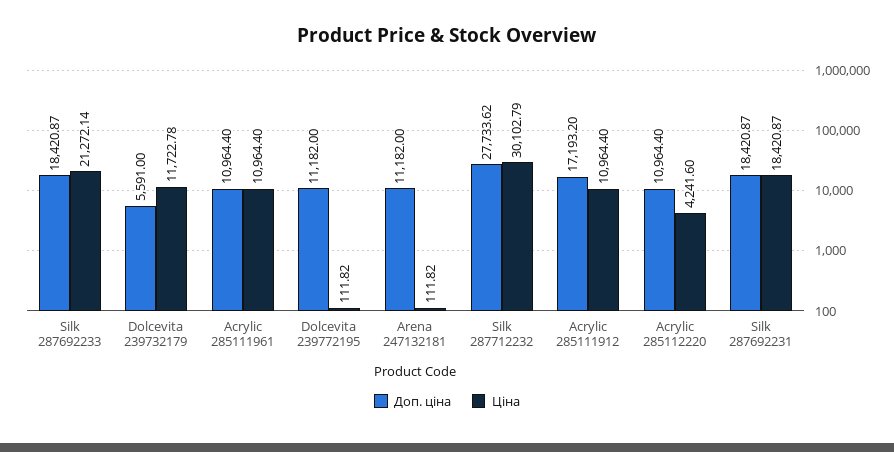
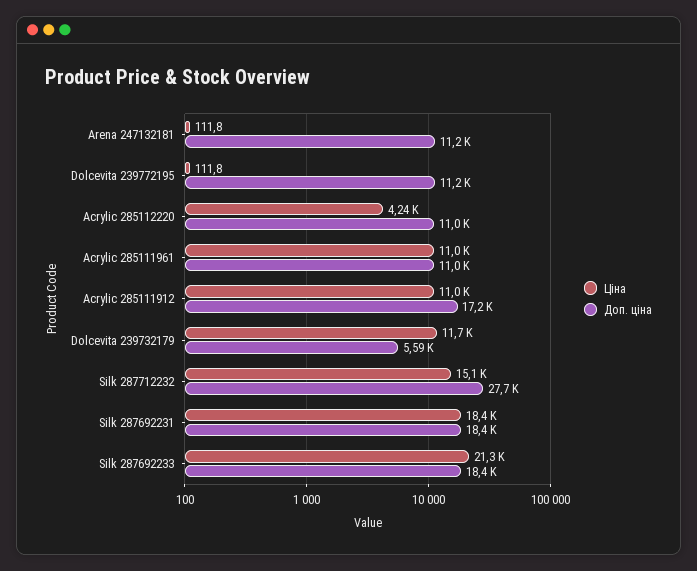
Ціна, Silk 287712232: 30102.79 -> 15100

